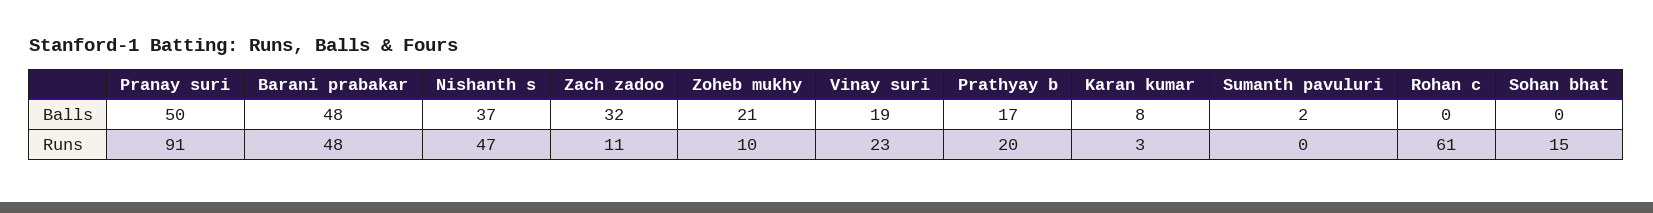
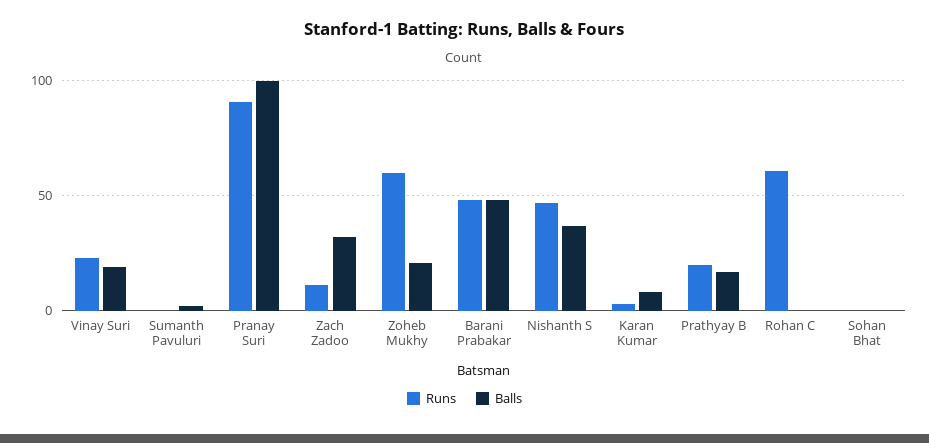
Balls, Pranay suri: 50 -> 100
Runs, Zoheb mukhy: 10 -> 60
Runs, Sohan bhat: 15 -> 0

